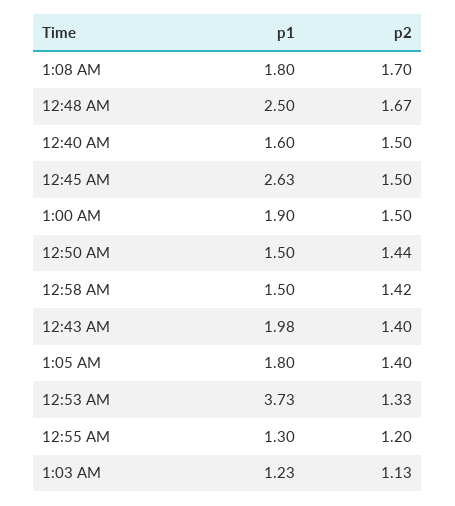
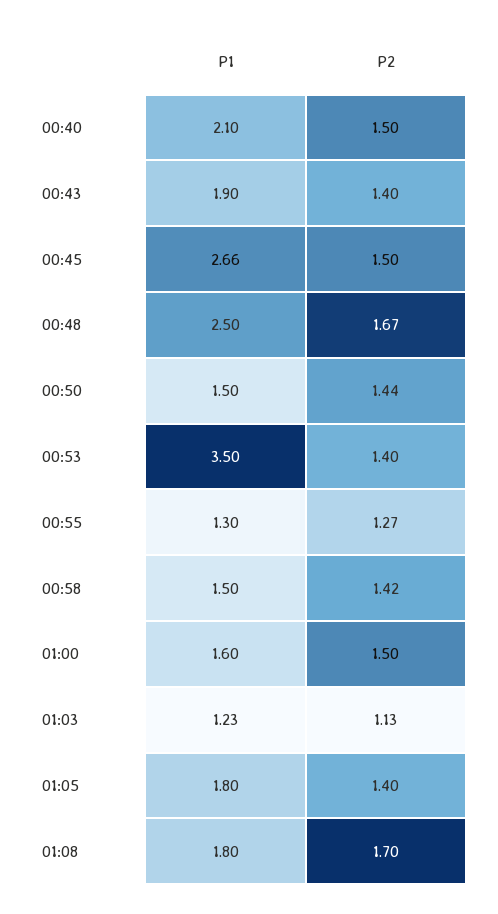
p1, 12:40 AM: 1.6 -> 2.1
p1, 12:45 AM: 2.63 -> 2.66
p1, 1:00 AM: 1.9 -> 1.6
p1, 12:43 AM: 1.98 -> 1.9
p1, 12:53 AM: 3.73 -> 3.5
p2, 12:53 AM: 1.33 -> 1.4
p2, 12:55 AM: 1.2 -> 1.27

